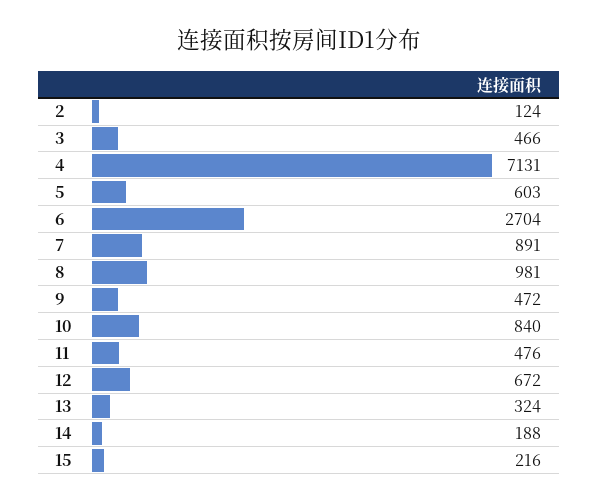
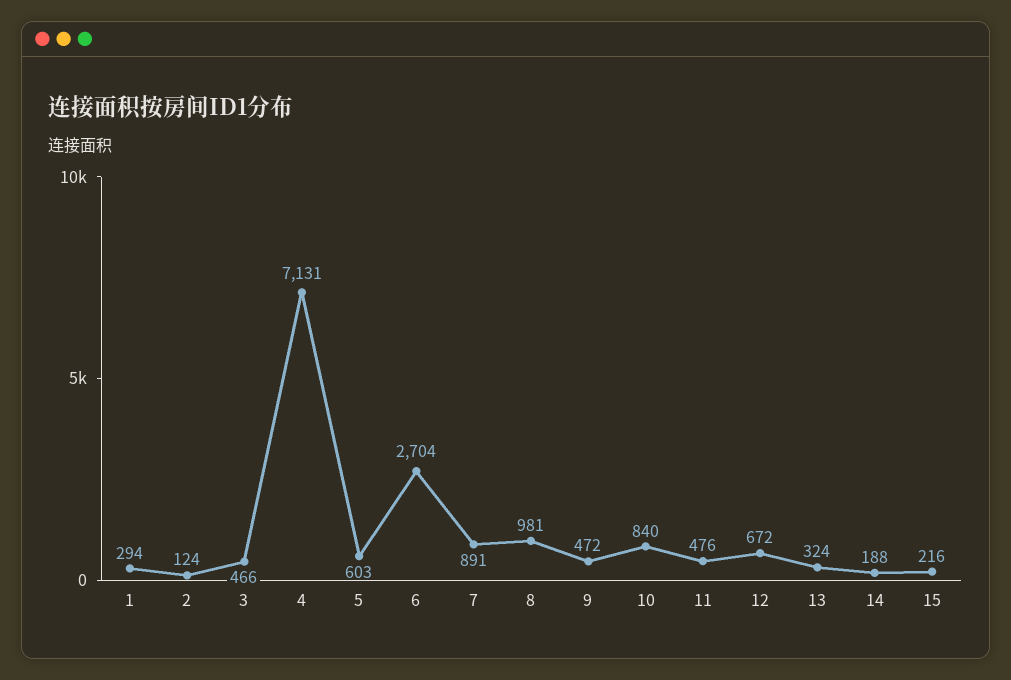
1: none -> 294

